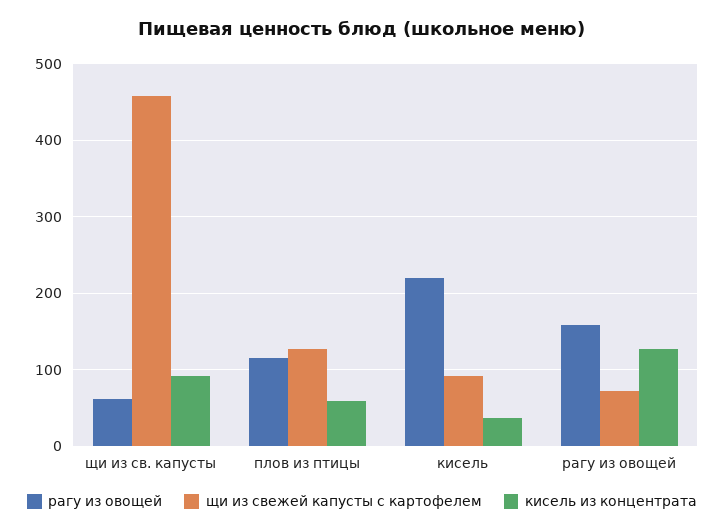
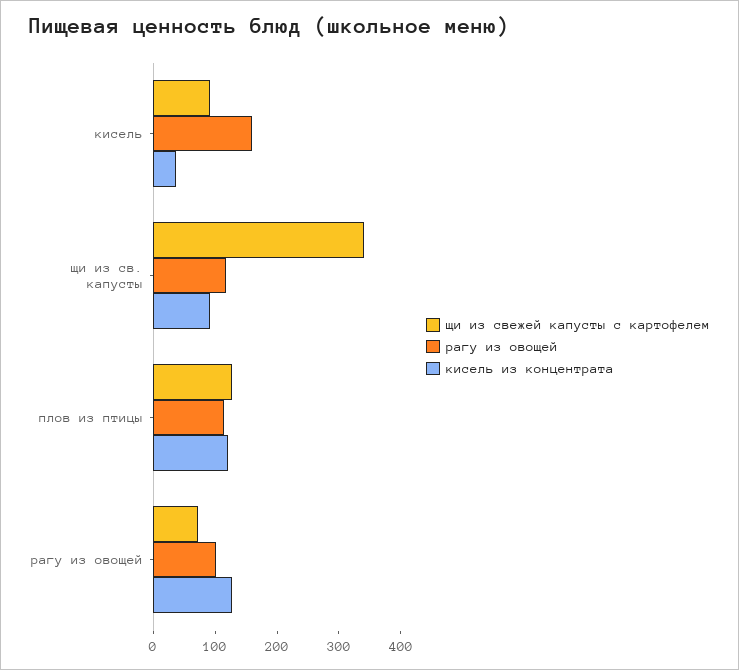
рагу из овощей, щи из св. капусты: 60 -> 120
щи из свежей капусты с картофелем, щи из св. капусты: 460 -> 340
кисель из концентрата, плов из птицы: 60 -> 120
рагу из овощей, кисель: 220 -> 160
рагу из овощей, рагу из овощей: 160 -> 100

